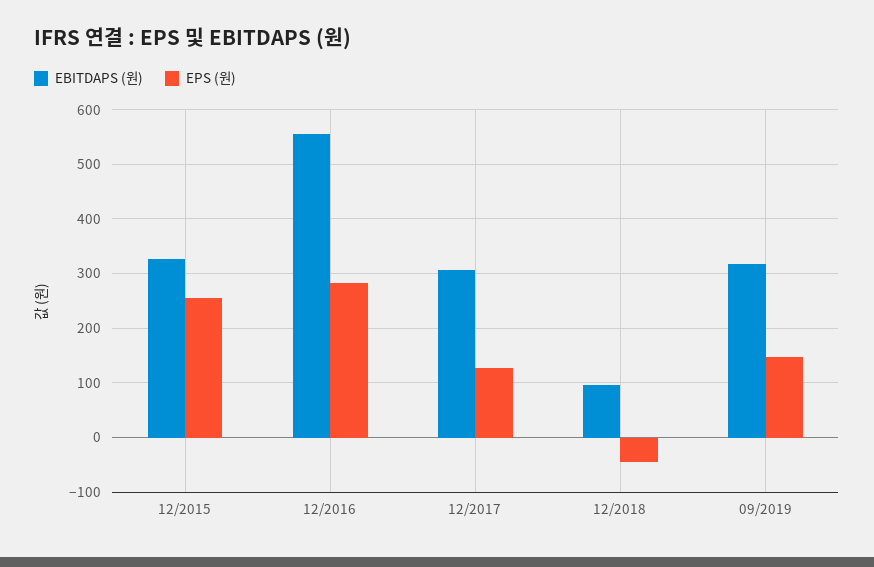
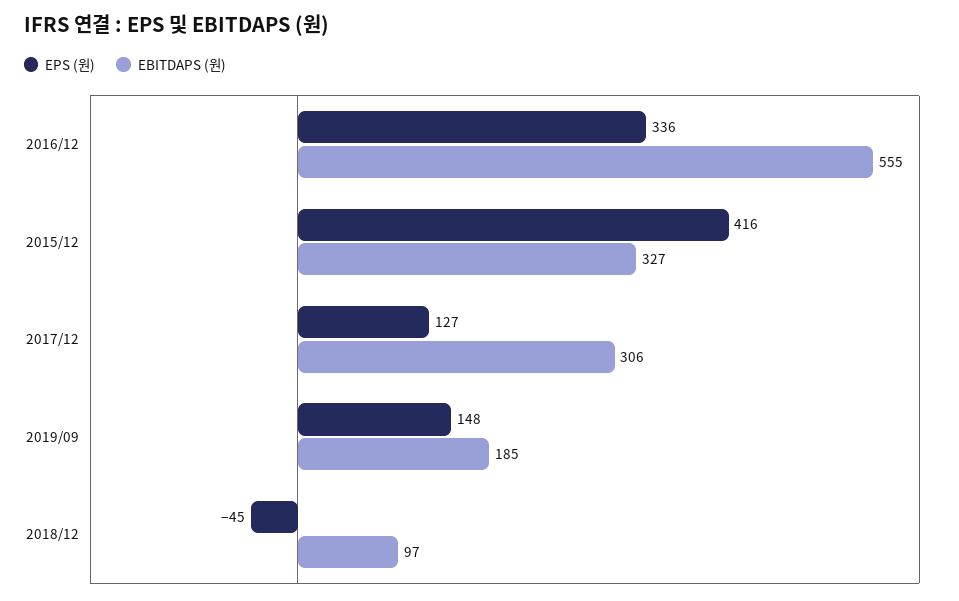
EPS (원), 12/2015: 260 -> 416
EPS (원), 12/2016: 280 -> 336
EBITDAPS (원), 09/2019: 320 -> 185

